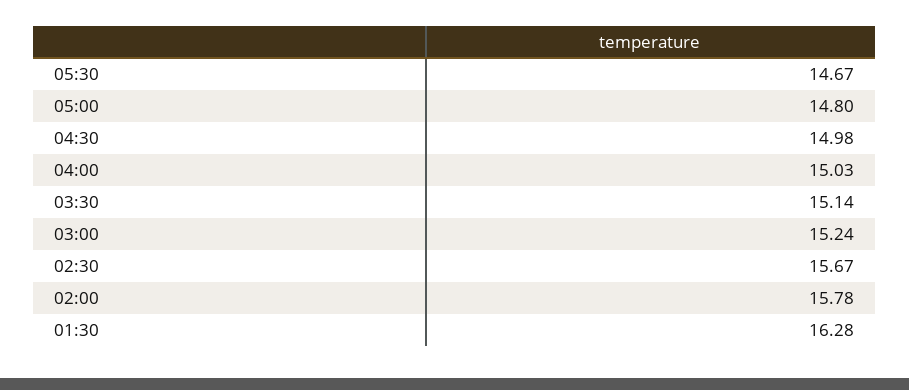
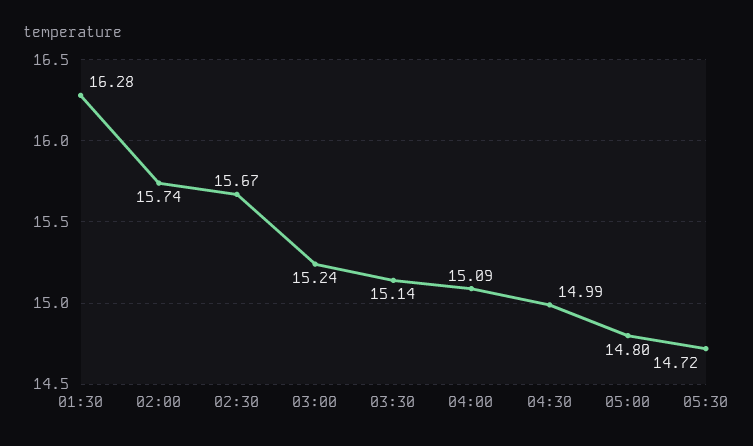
05:30: 14.67 -> 14.72
04:30: 14.98 -> 14.99
04:00: 15.03 -> 15.09
02:00: 15.78 -> 15.74

